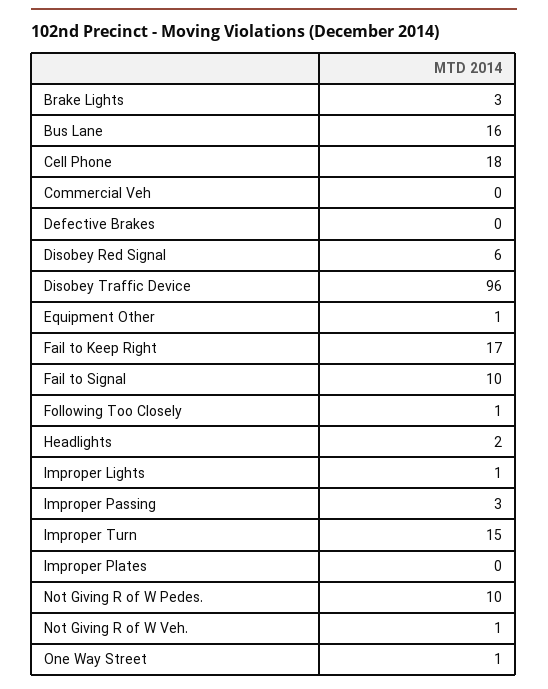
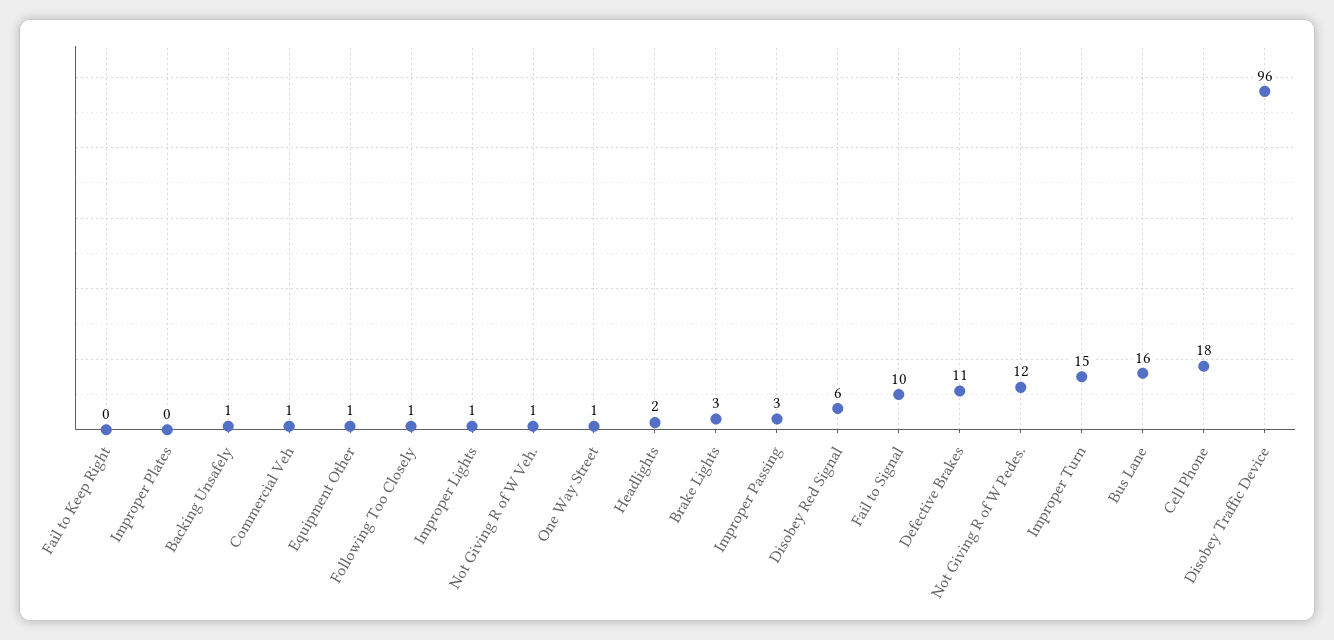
Commercial Veh: 0 -> 1
Defective Brakes: 0 -> 11
Fail to Keep Right: 17 -> 0
Not Giving R of W Pedes.: 10 -> 12
Backing Unsafely: none -> 1

